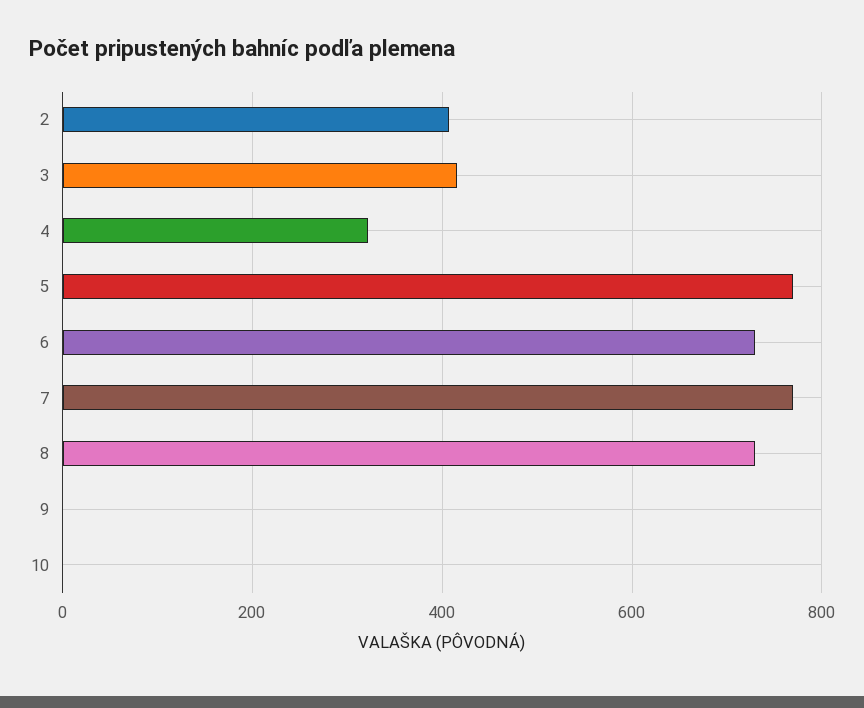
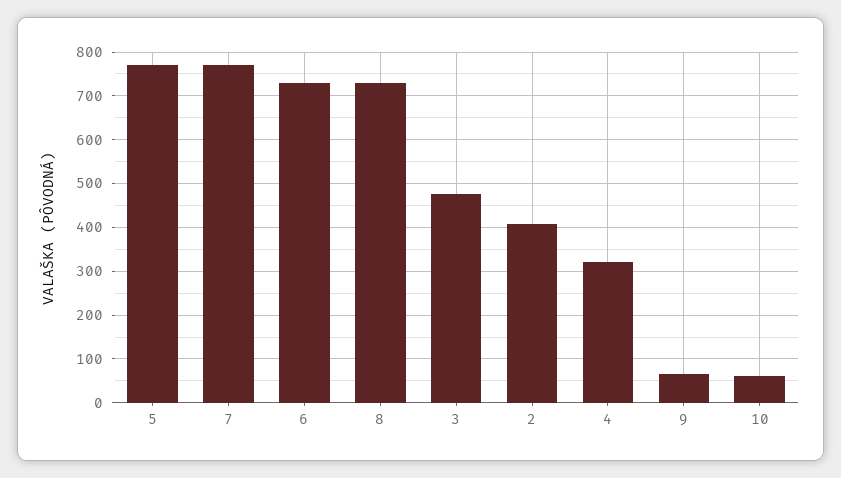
3: 420 -> 480
9: 0 -> 60
10: 0 -> 60

